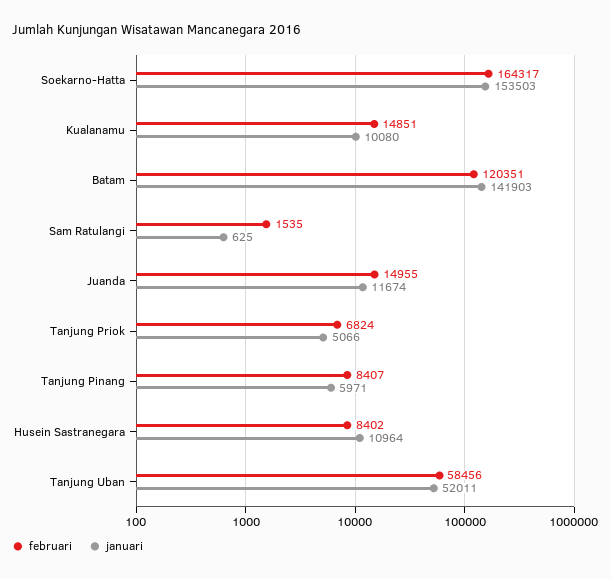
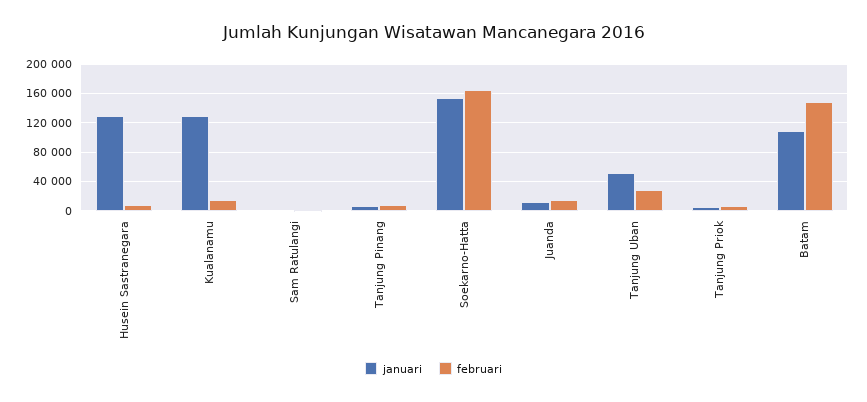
januari, Kualanamu: 10080 -> 130000
februari, Batam: 120351 -> 150000
januari, Batam: 141903 -> 110000
januari, Husein Sastranegara: 10964 -> 130000
februari, Tanjung Uban: 58456 -> 30000

